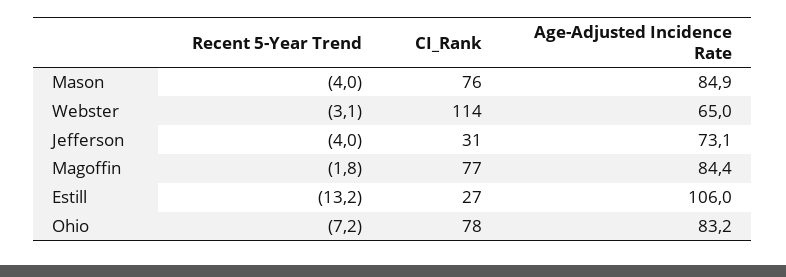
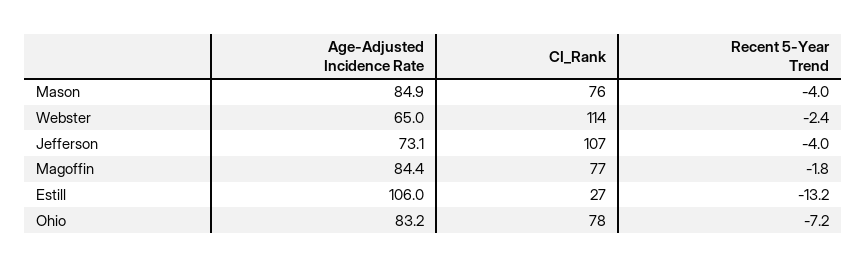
Recent 5-Year Trend, Webster: -3.1 -> -2.4
CI_Rank, Jefferson: 31 -> 107

